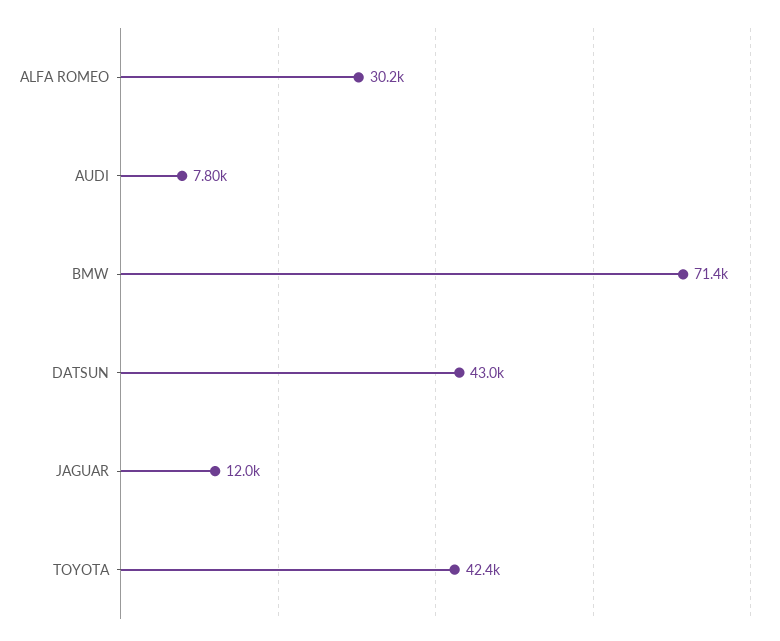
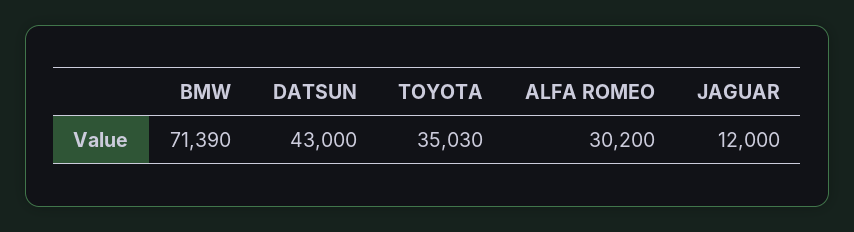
AUDI: 7800 -> none
TOYOTA: 42400 -> 35030

